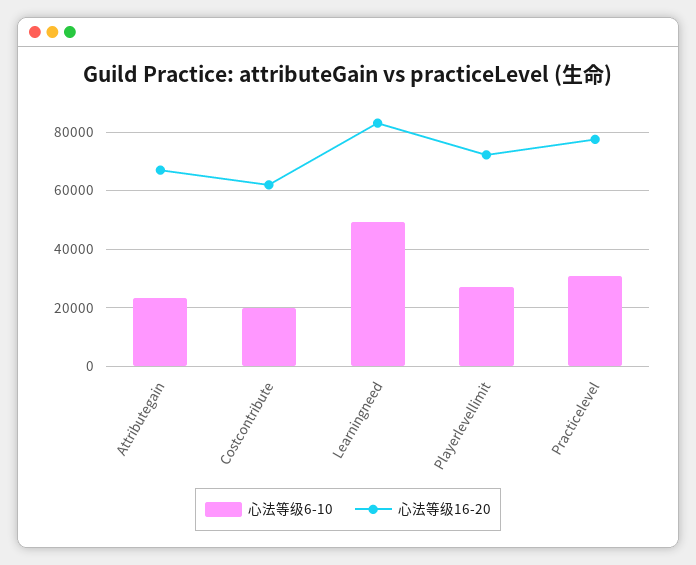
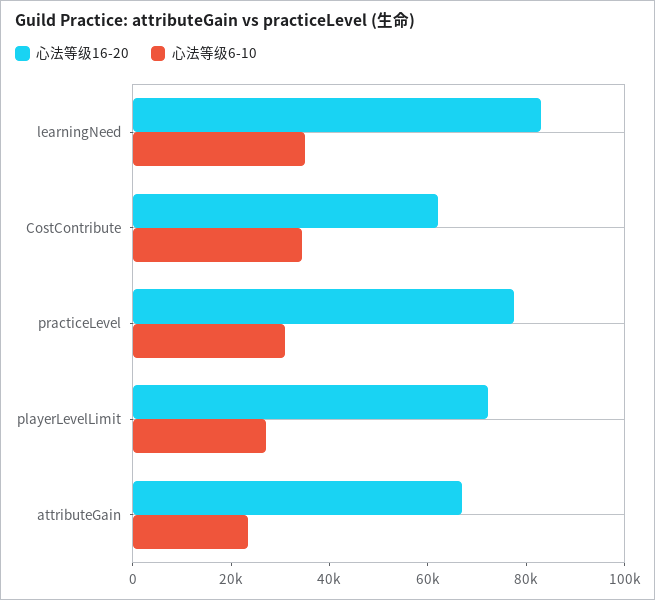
心法等级6-10, Costcontribute: 20000 -> 35000
心法等级6-10, Learningneed: 50000 -> 35000

